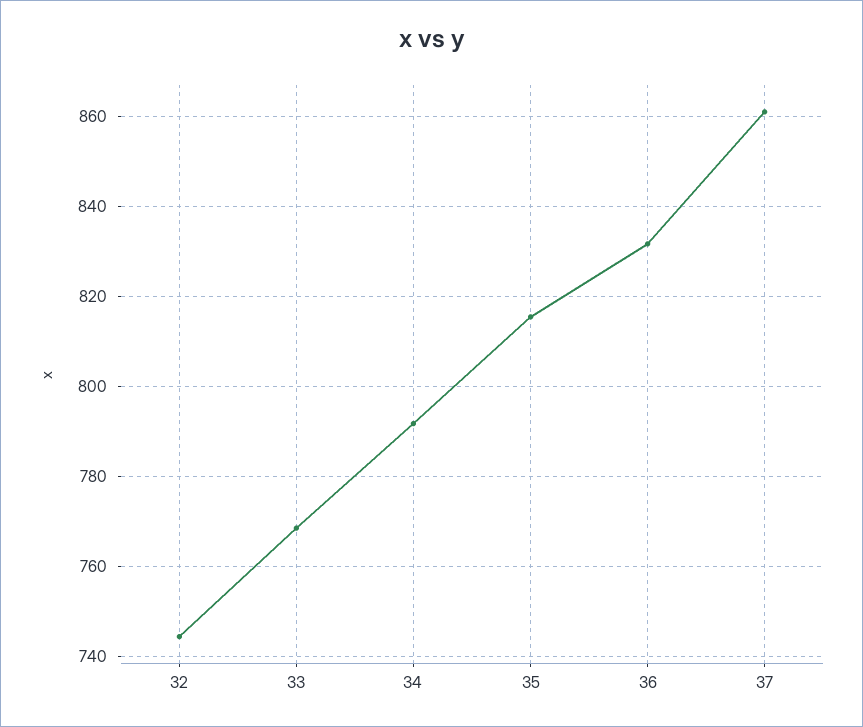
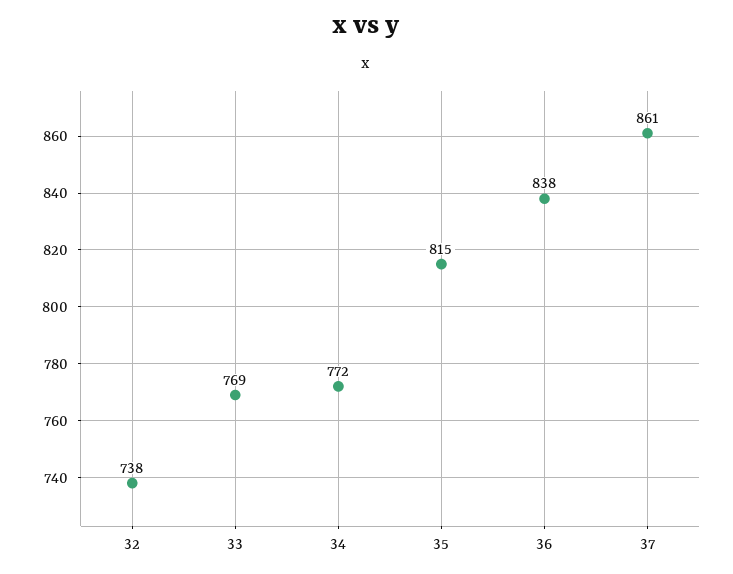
32: 744 -> 738
34: 792 -> 772
36: 832 -> 838

